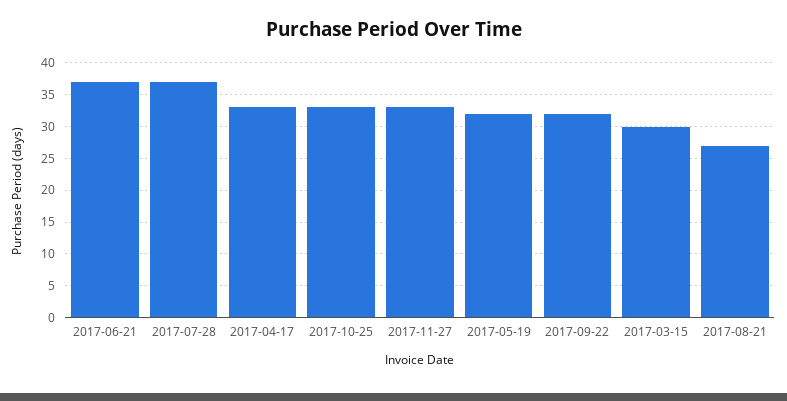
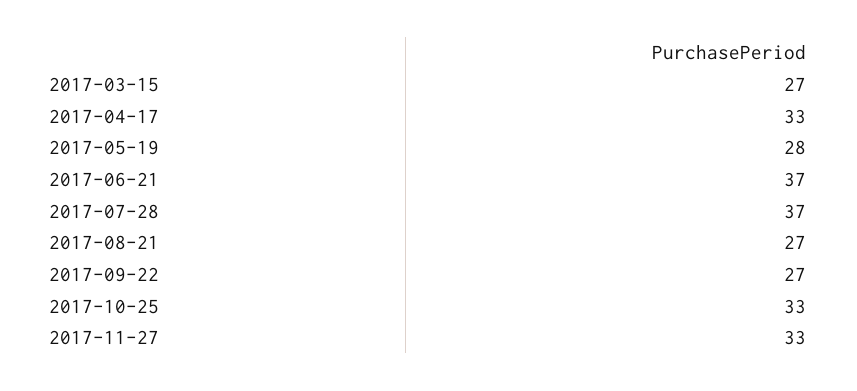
2017-05-19: 32 -> 28
2017-09-22: 32 -> 27
2017-03-15: 30 -> 27

